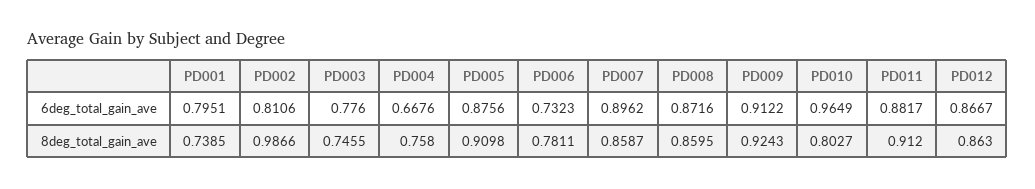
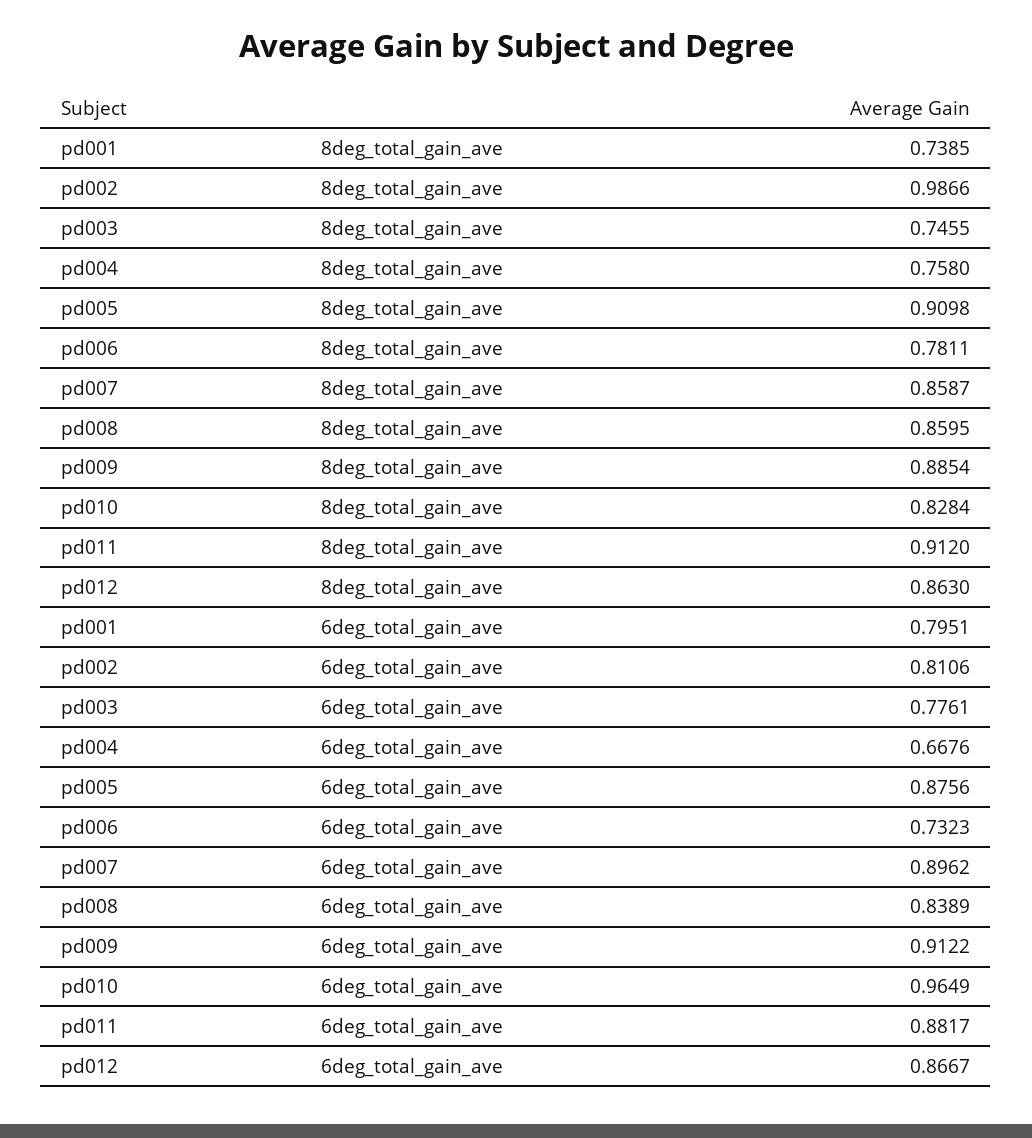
PD003, 6deg_total_gain_ave: 0.776 -> 0.7761
PD008, 6deg_total_gain_ave: 0.8716 -> 0.8389
PD009, 8deg_total_gain_ave: 0.9243 -> 0.8854
PD010, 8deg_total_gain_ave: 0.8027 -> 0.8284

